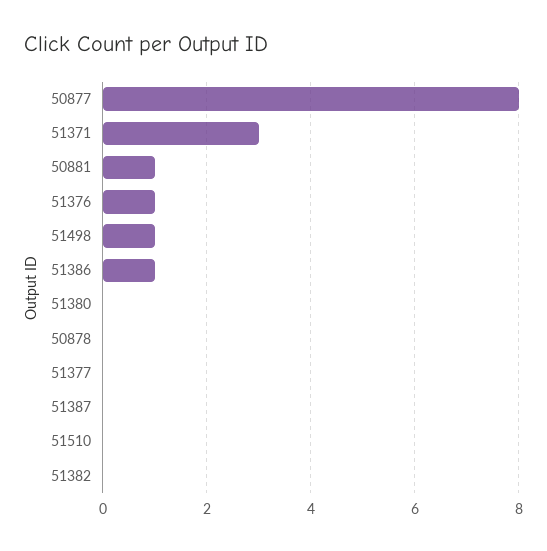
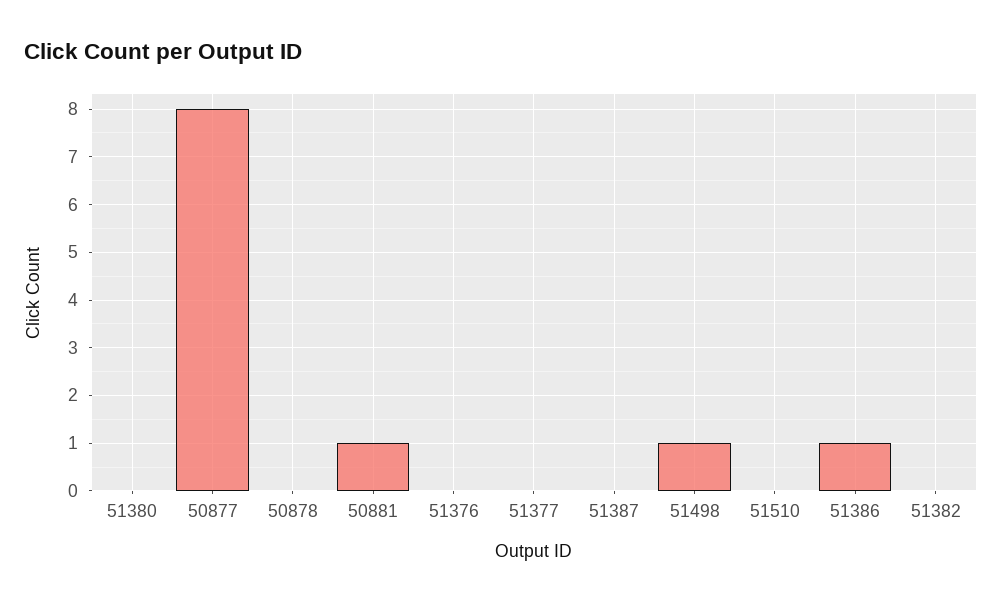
51371: 3 -> none
51376: 1 -> 0

